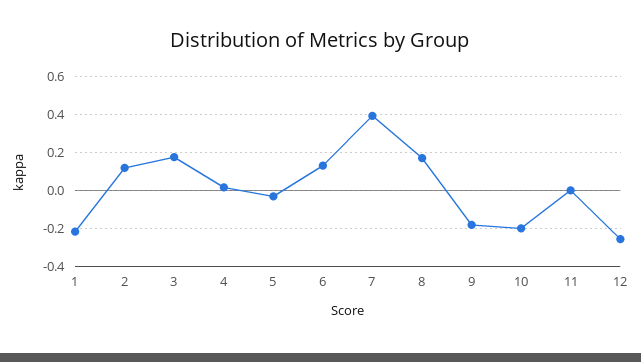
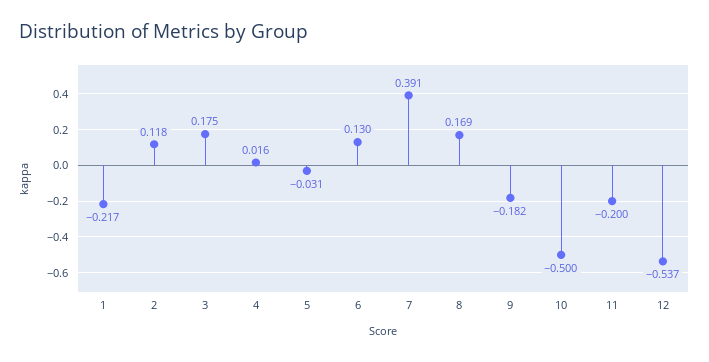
10: -0.2 -> -0.5
11: 0 -> -0.2
12: -0.25 -> -0.537

